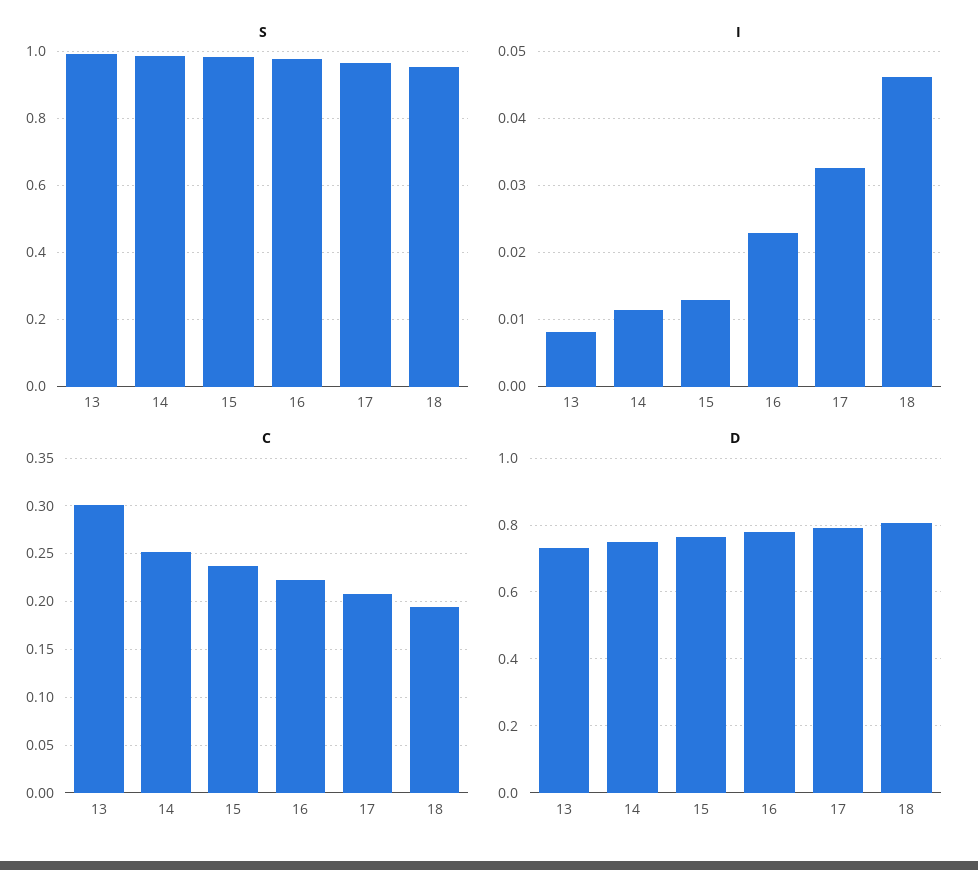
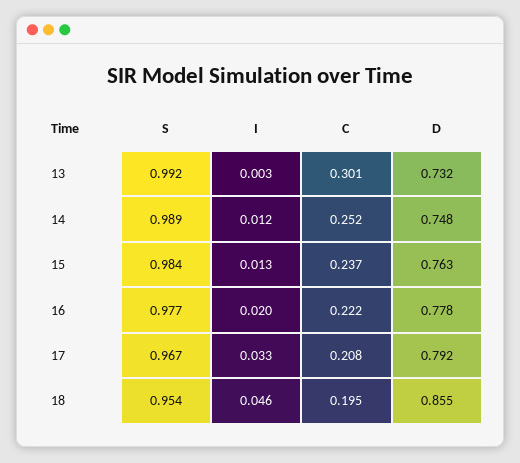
I, 13: 0.008 -> 0.003
I, 16: 0.023 -> 0.02
D, 18: 0.8 -> 0.855

